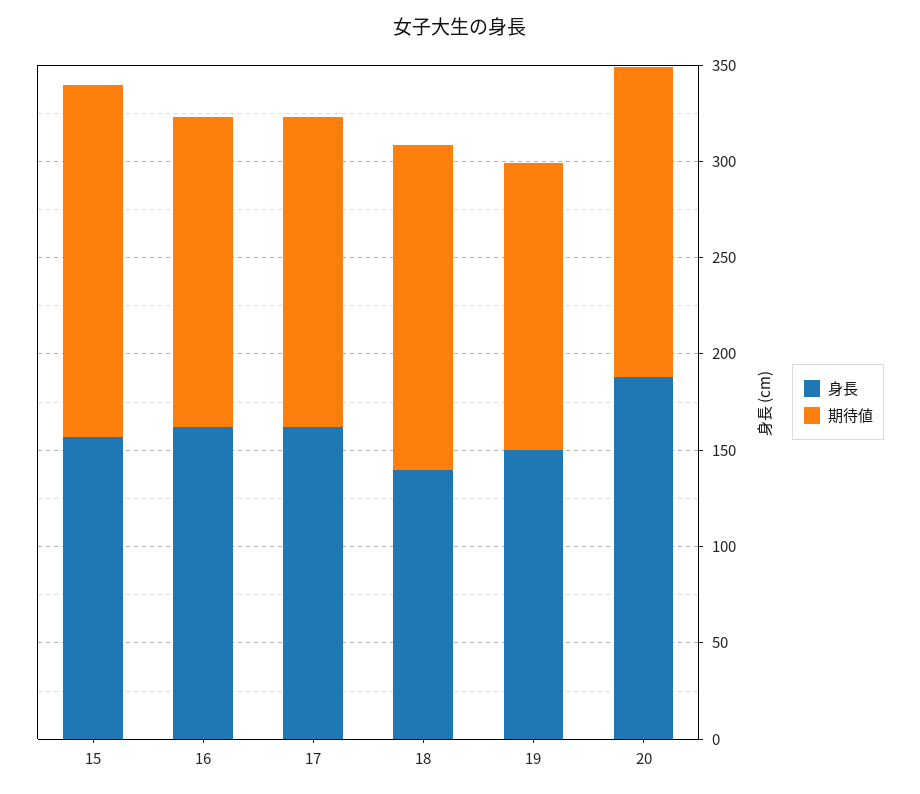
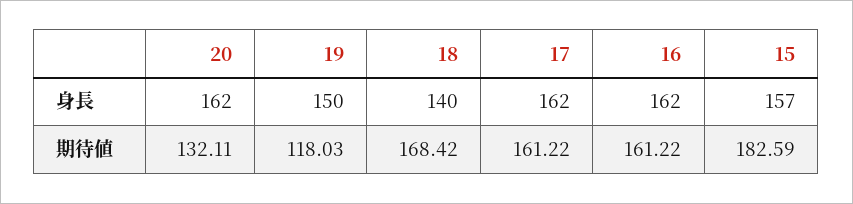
期待値, 19: 150 -> 118.03
身長, 20: 190 -> 162
期待値, 20: 160 -> 132.11

